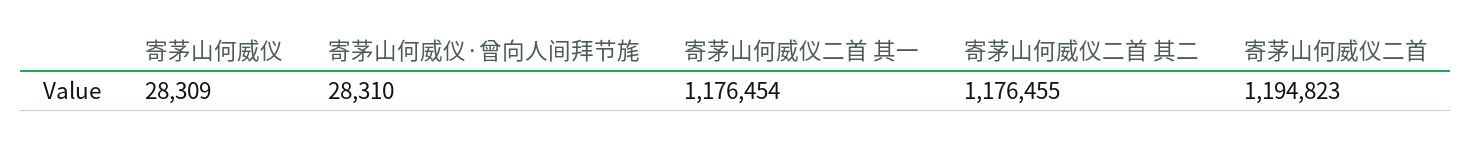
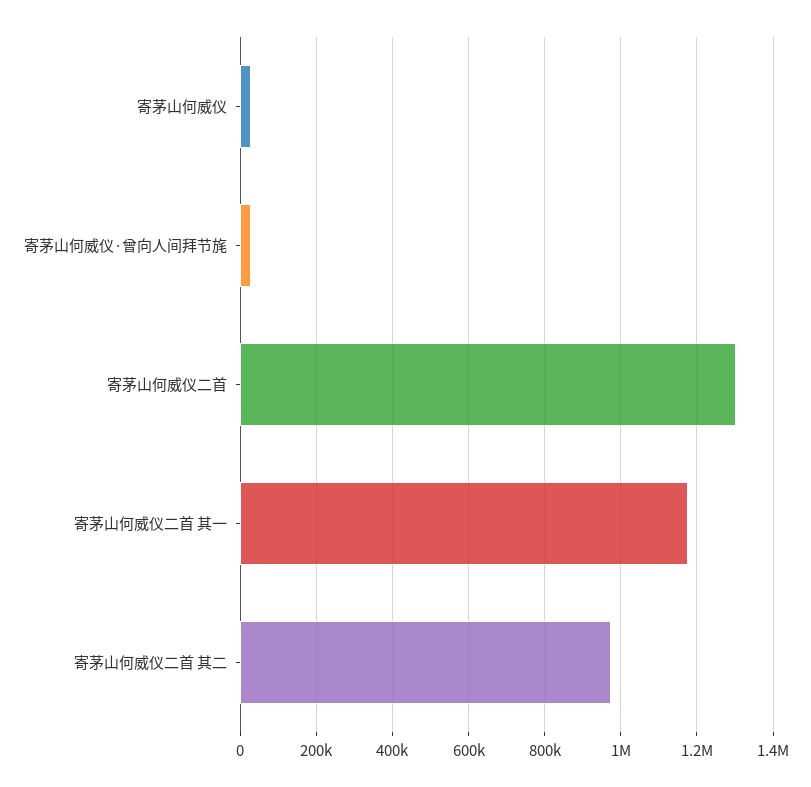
寄茅山何威仪二首 其二: 1176455 -> 980000
寄茅山何威仪二首: 1194823 -> 1300000

